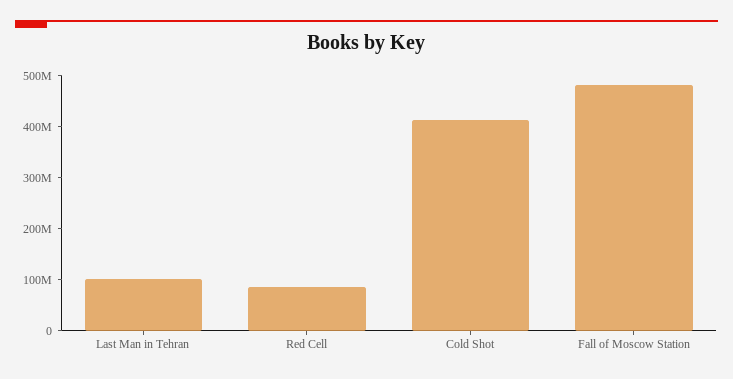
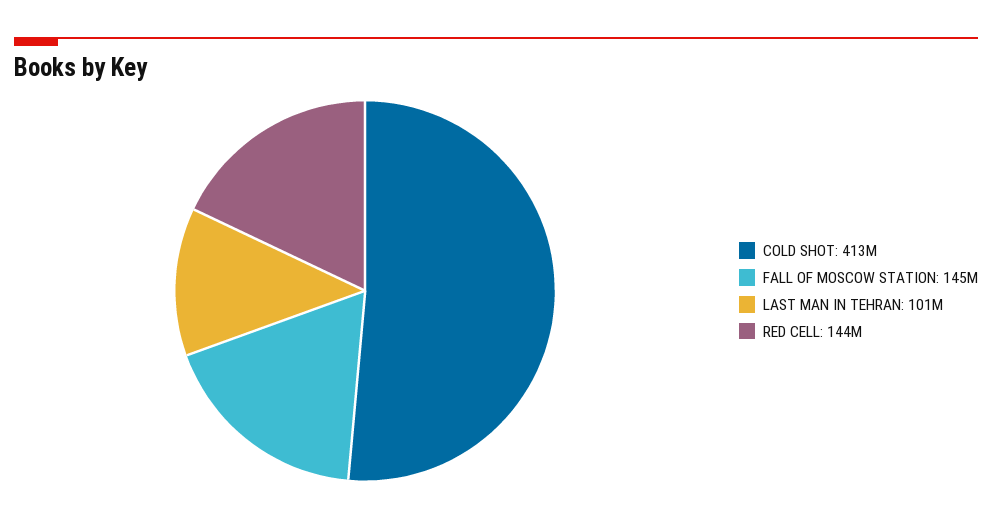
Red Cell: 80000000 -> 144000000
Fall of Moscow Station: 480000000 -> 145000000

